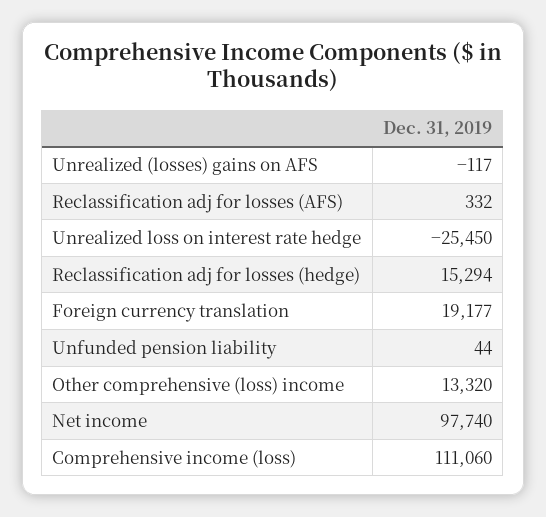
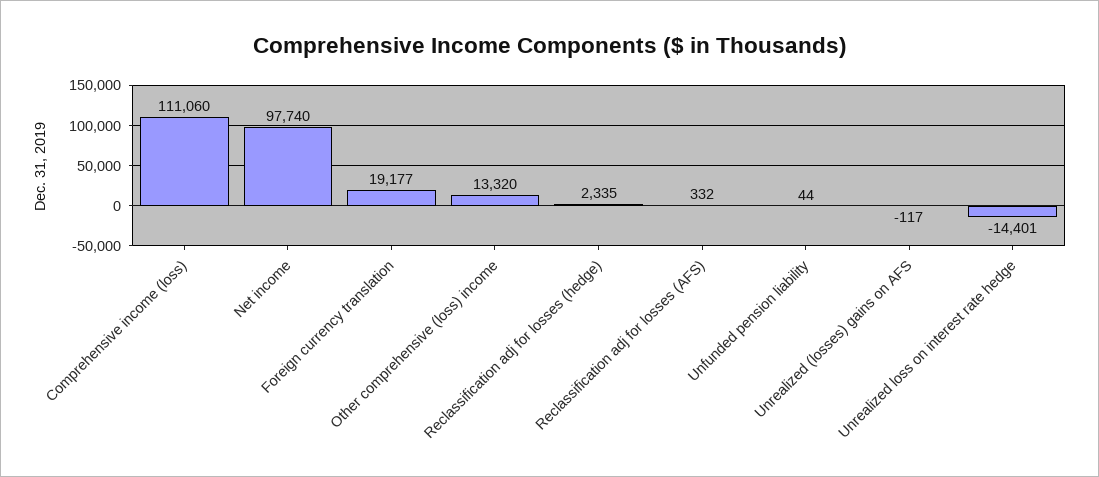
Unrealized loss on interest rate hedge: -25450 -> -14401
Reclassification adj for losses (hedge): 15294 -> 2335

